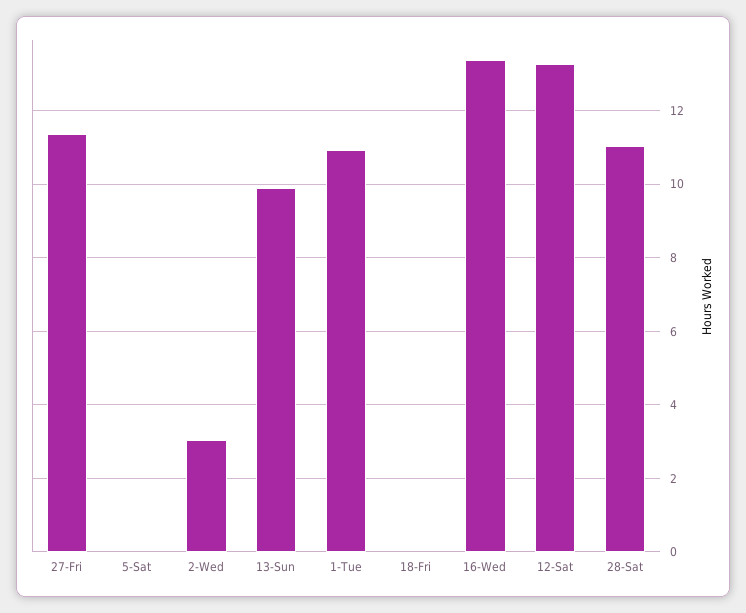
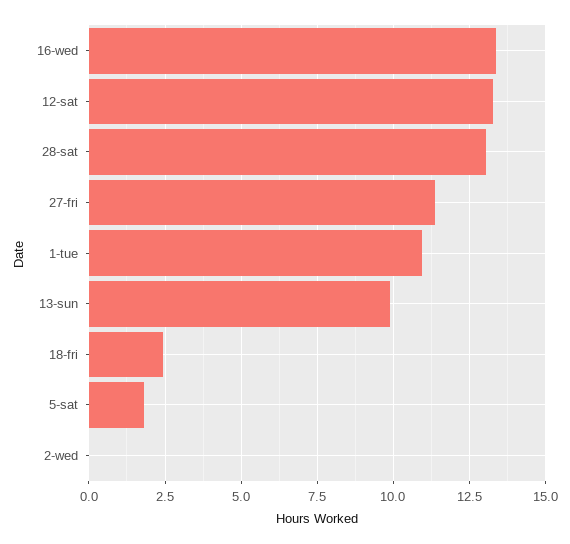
5-Sat: 0 -> 1.75
2-Wed: 3 -> 0
18-Fri: 0 -> 2.5
28-Sat: 11 -> 13

